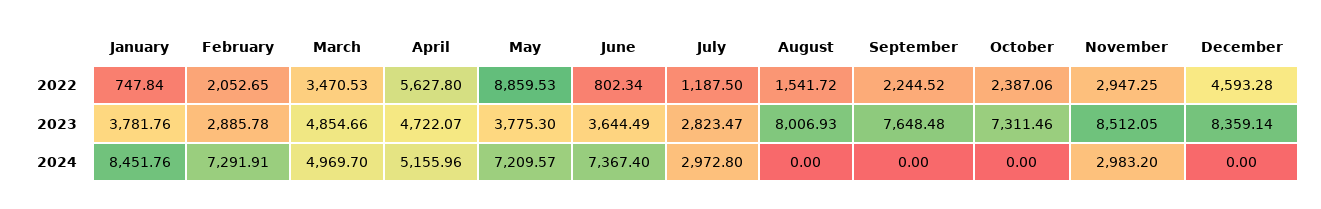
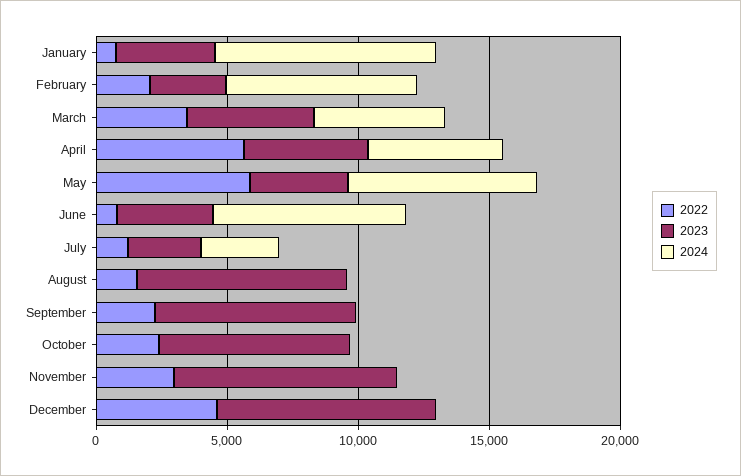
2022, May: 8859.53 -> 6000
2024, November: 2983.2 -> 0

